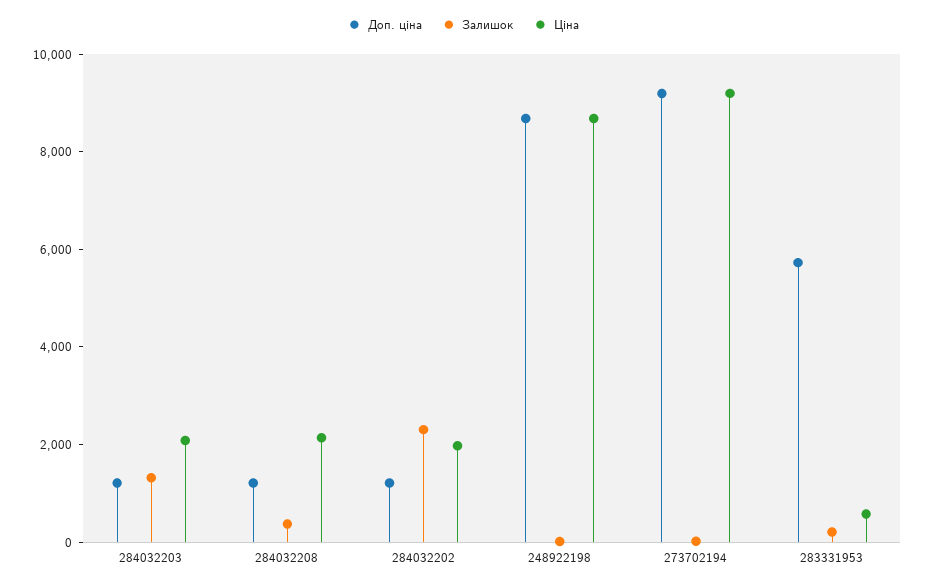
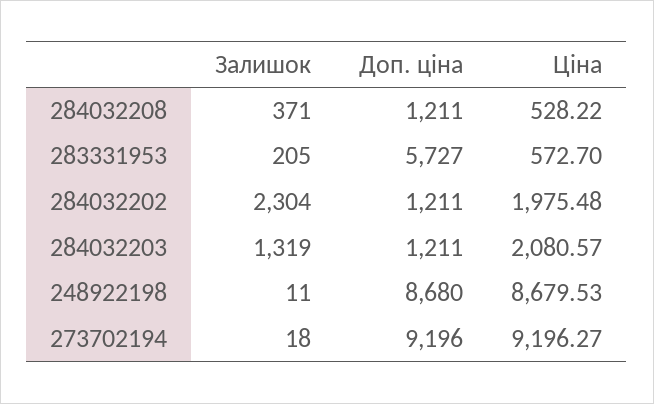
Ціна, 284032208: 2000 -> 528.22

